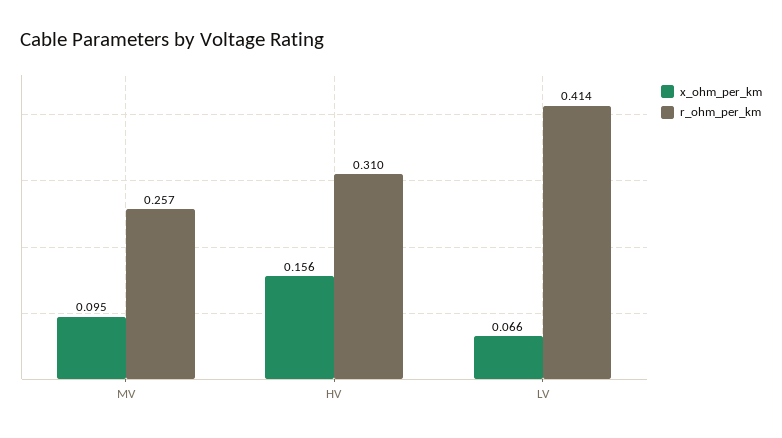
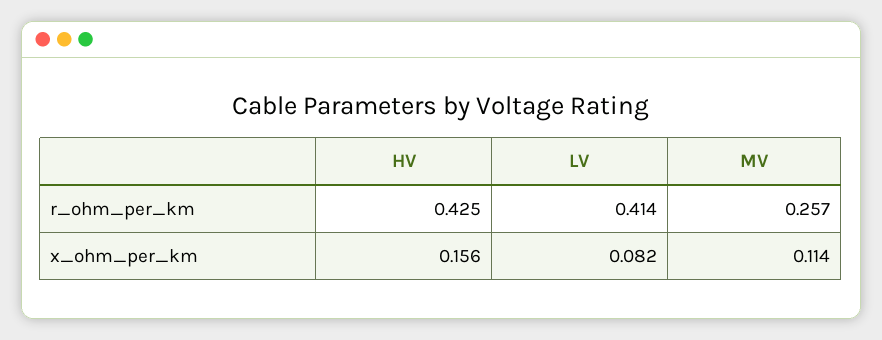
x_ohm_per_km, MV: 0.095 -> 0.114
r_ohm_per_km, HV: 0.31 -> 0.425
x_ohm_per_km, LV: 0.066 -> 0.082

